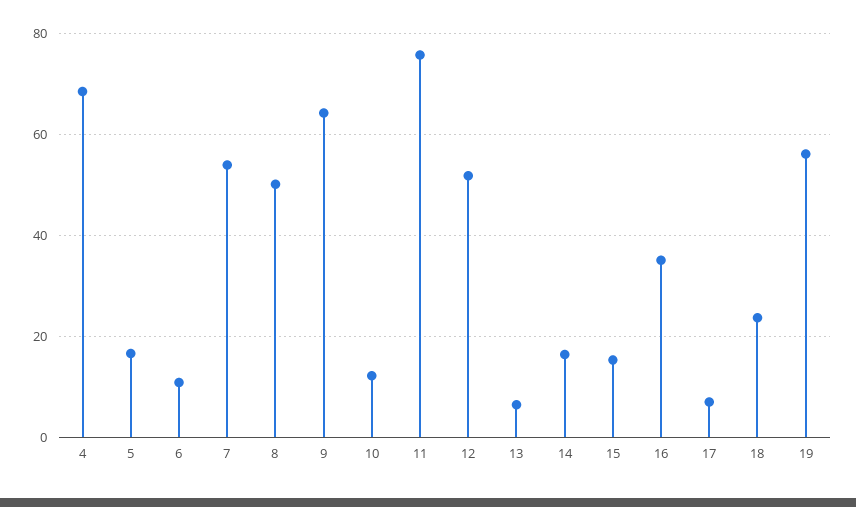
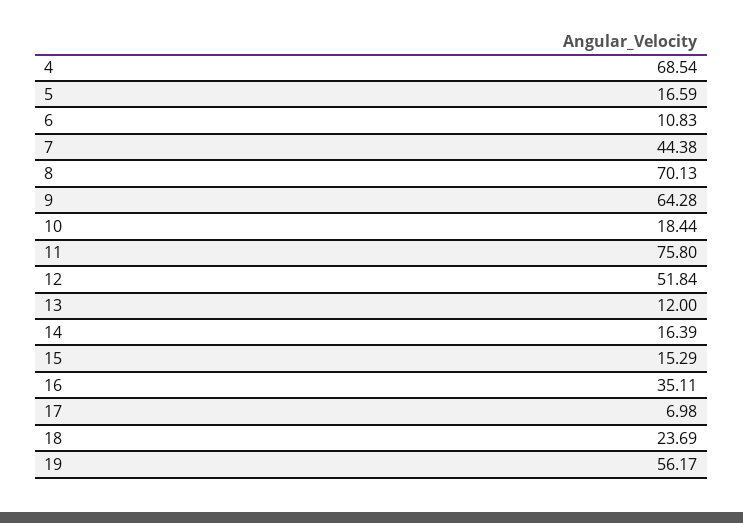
7: 54 -> 44.38
8: 50 -> 70.13
10: 12 -> 18.44
13: 6 -> 12

